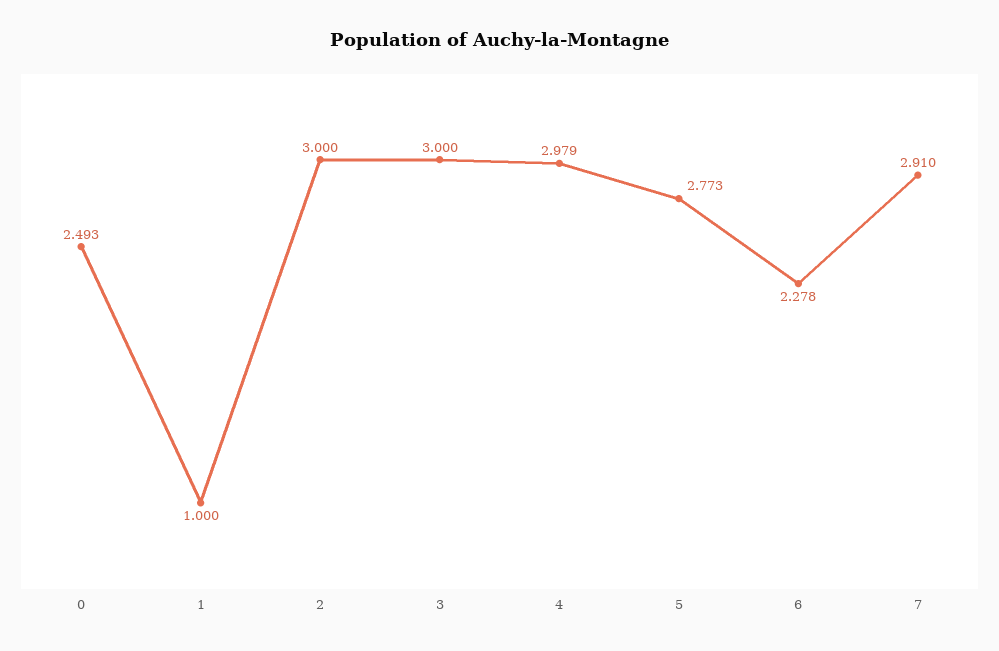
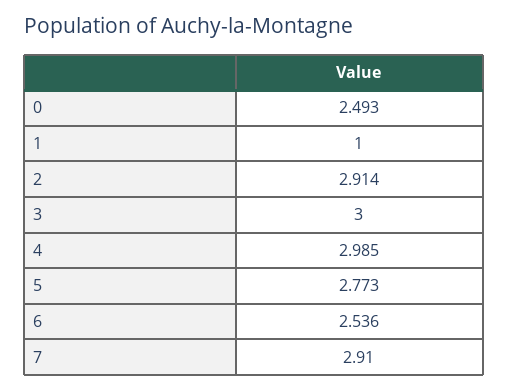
2: 3 -> 2.914
4: 2.979 -> 2.985
6: 2.278 -> 2.536

